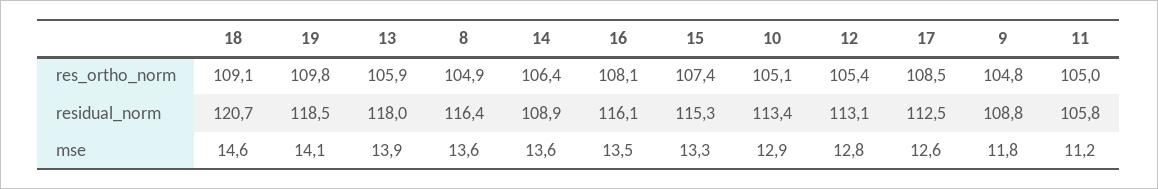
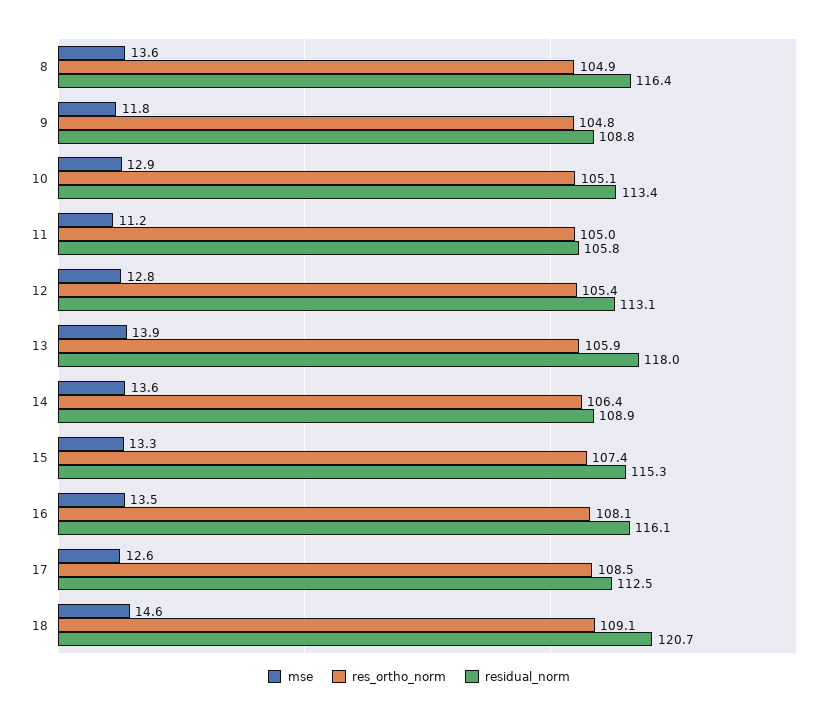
res_ortho_norm, 19: 109.8 -> none
residual_norm, 19: 118.5 -> none
mse, 19: 14.1 -> none

